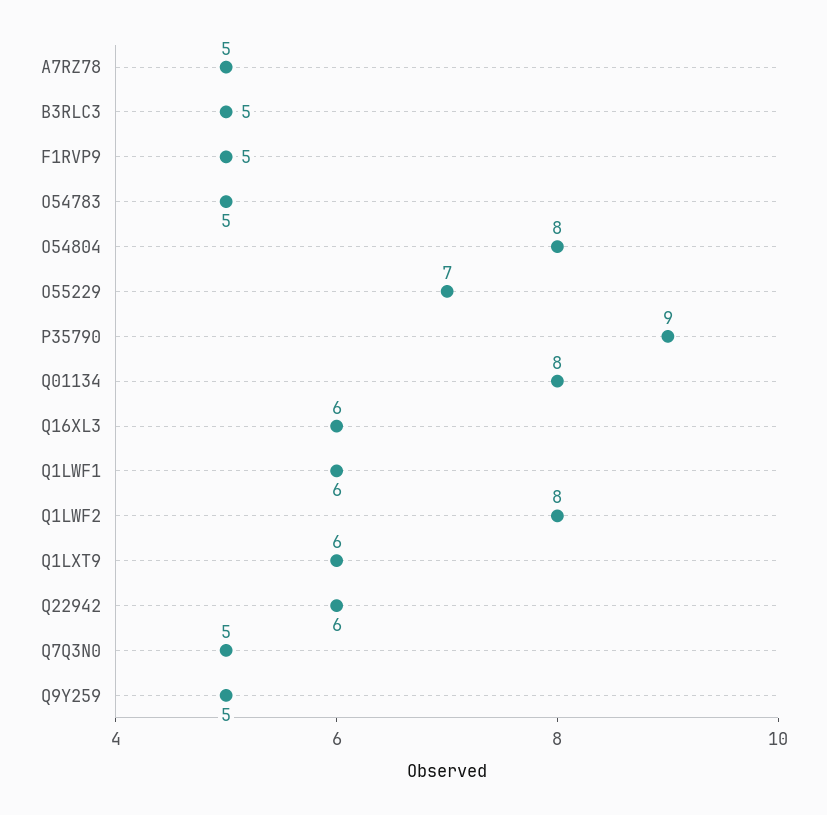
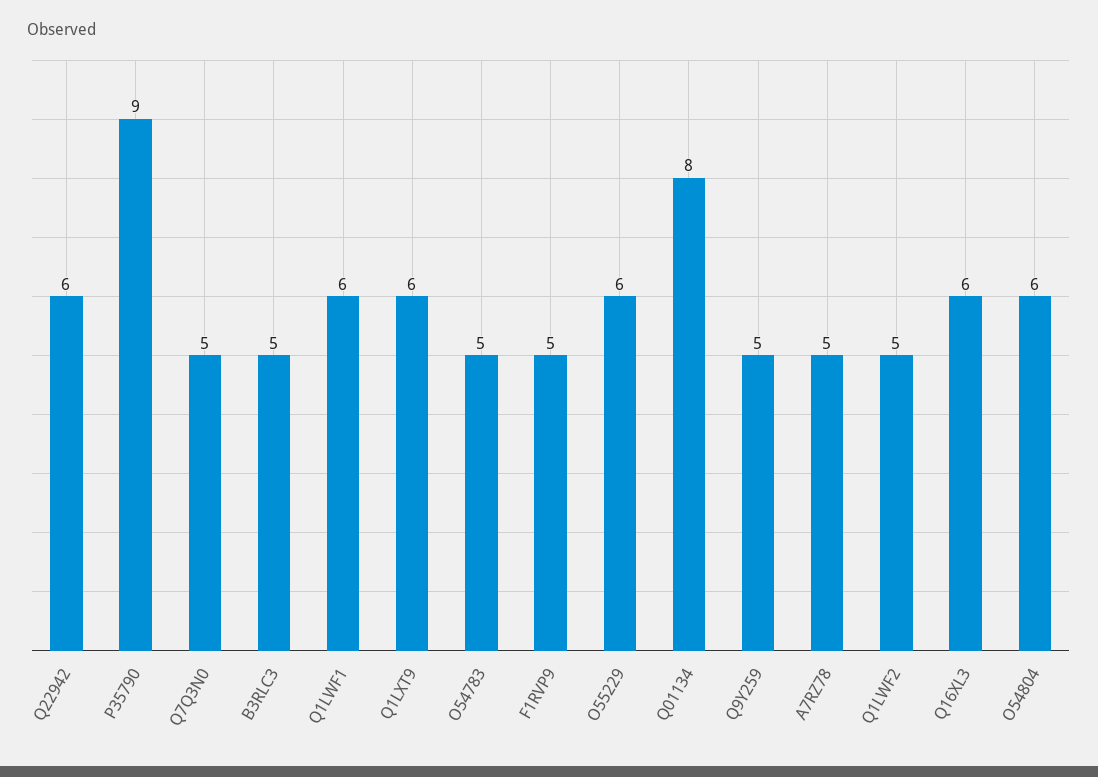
O54804: 8 -> 6
O55229: 7 -> 6
Q1LWF2: 8 -> 5

